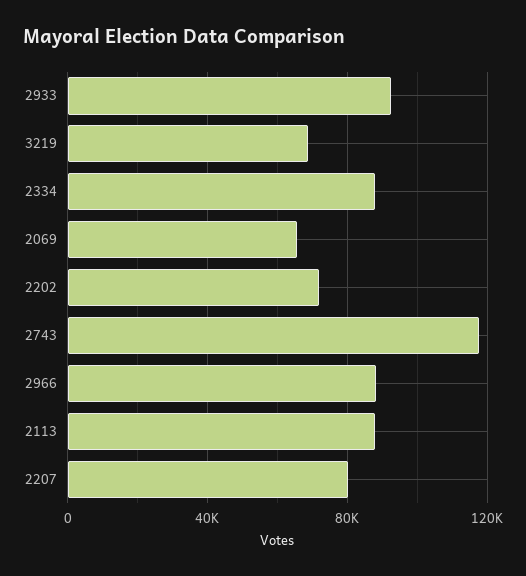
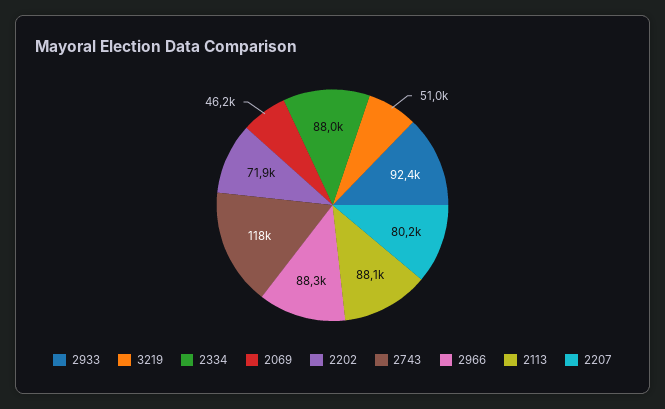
3219: 70000 -> 51000
2069: 65000 -> 46200

